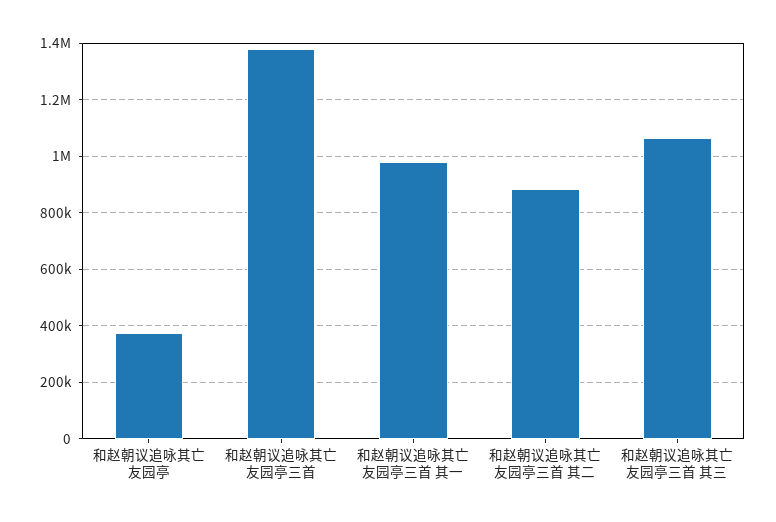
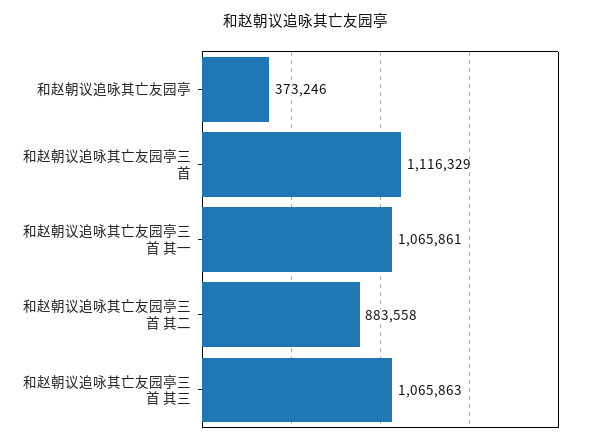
和赵朝议追咏其亡友园亭三首: 1375000 -> 1116329
和赵朝议追咏其亡友园亭三首 其一: 975000 -> 1065861

